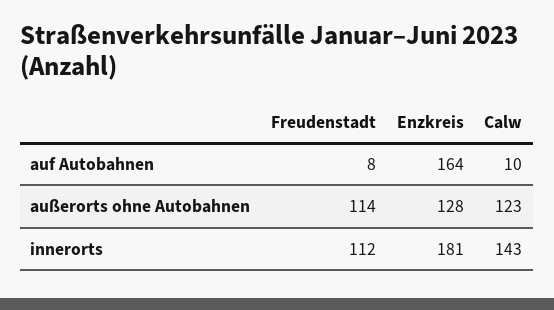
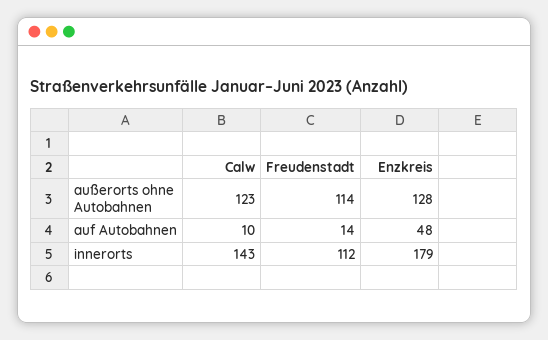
Freudenstadt, auf Autobahnen: 8 -> 14
Enzkreis, auf Autobahnen: 164 -> 48
Enzkreis, innerorts: 181 -> 179

